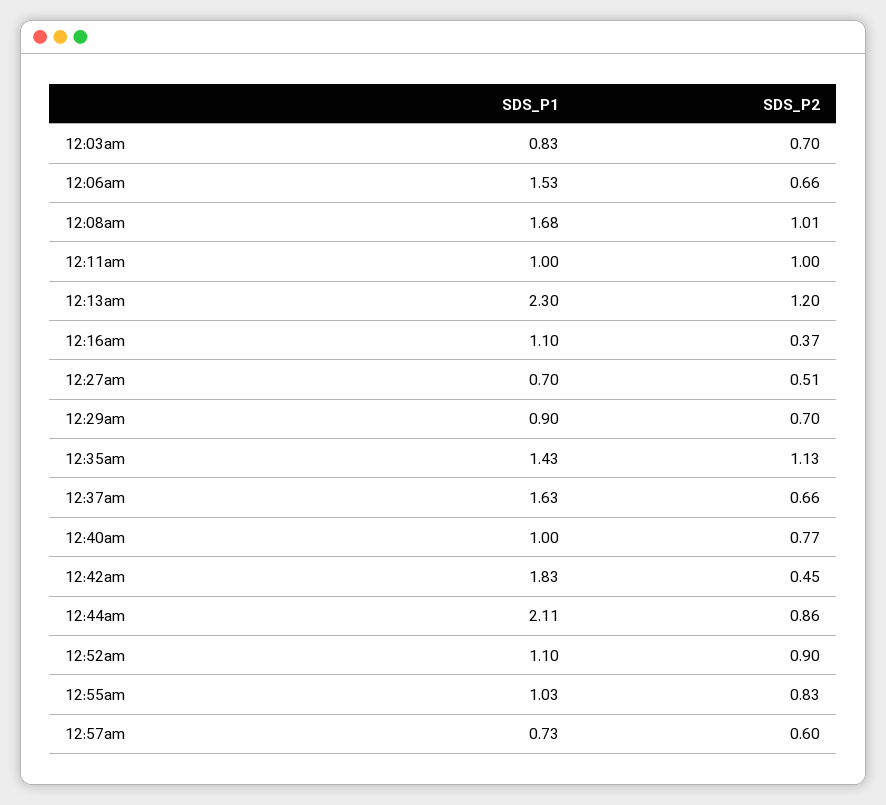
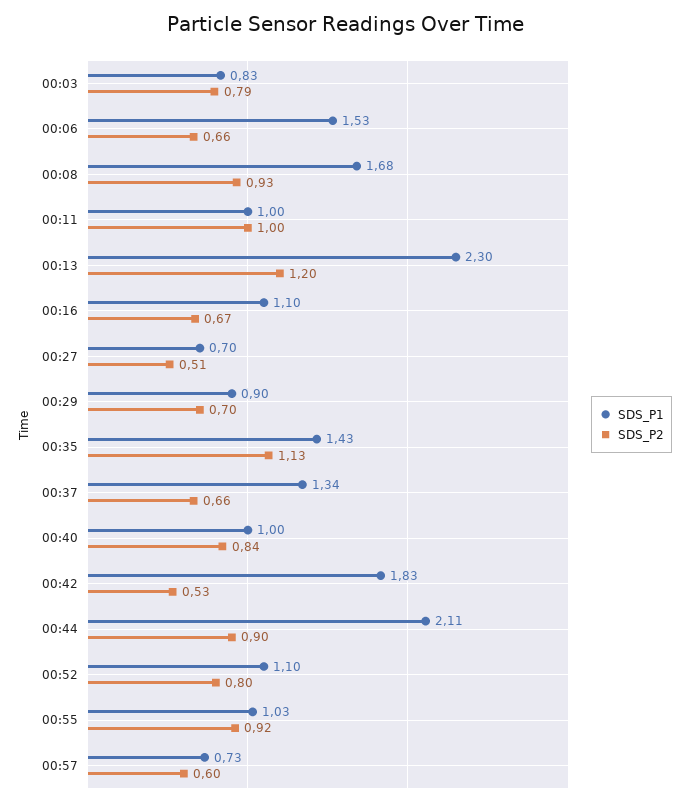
SDS_P2, 12:03am: 0.7 -> 0.79
SDS_P2, 12:08am: 1.01 -> 0.93
SDS_P2, 12:16am: 0.37 -> 0.67
SDS_P1, 12:37am: 1.63 -> 1.34
SDS_P2, 12:40am: 0.77 -> 0.84
SDS_P2, 12:42am: 0.45 -> 0.53
SDS_P2, 12:44am: 0.86 -> 0.9
SDS_P2, 12:52am: 0.9 -> 0.8
SDS_P2, 12:55am: 0.83 -> 0.92

